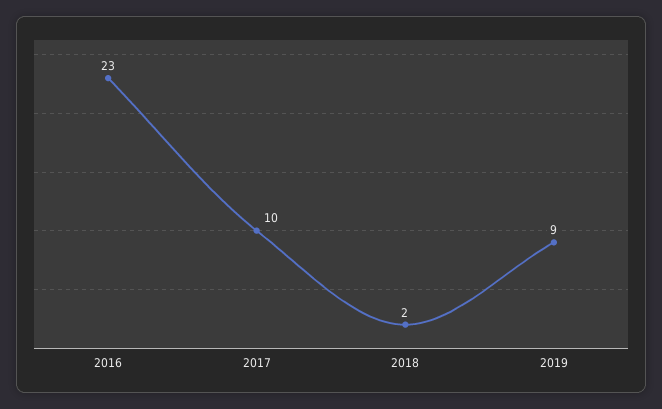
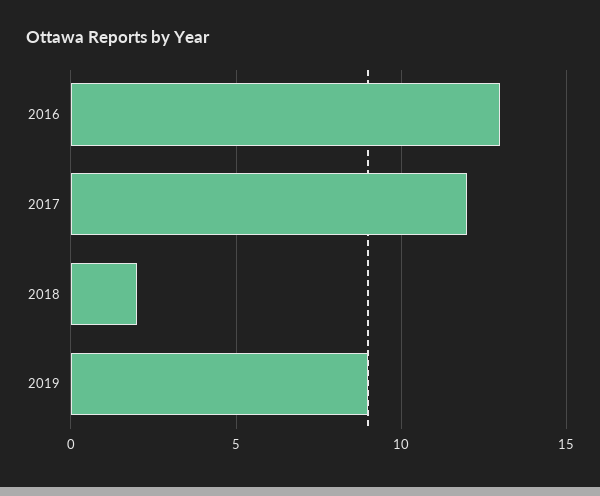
2016: 23 -> 13
2017: 10 -> 12

